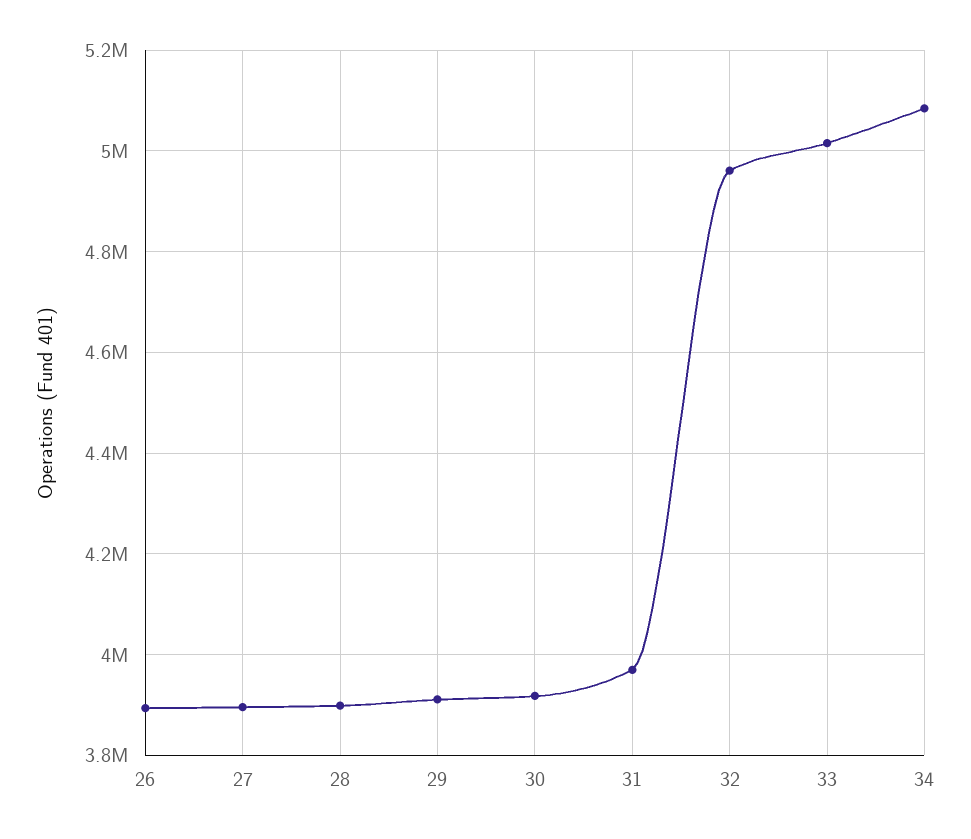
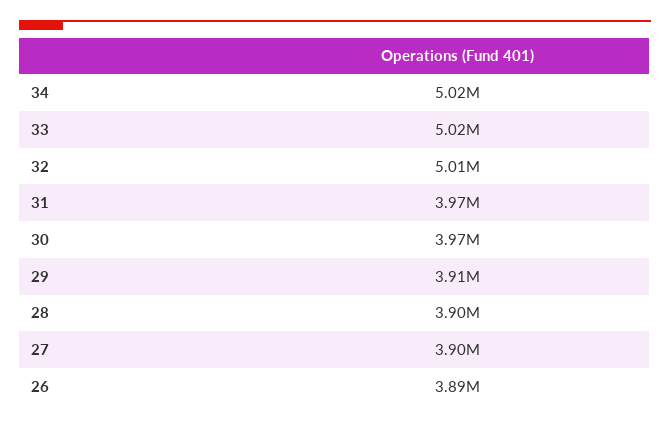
30: 3920000 -> 3970000
32: 4960000 -> 5010000
34: 5080000 -> 5020000

